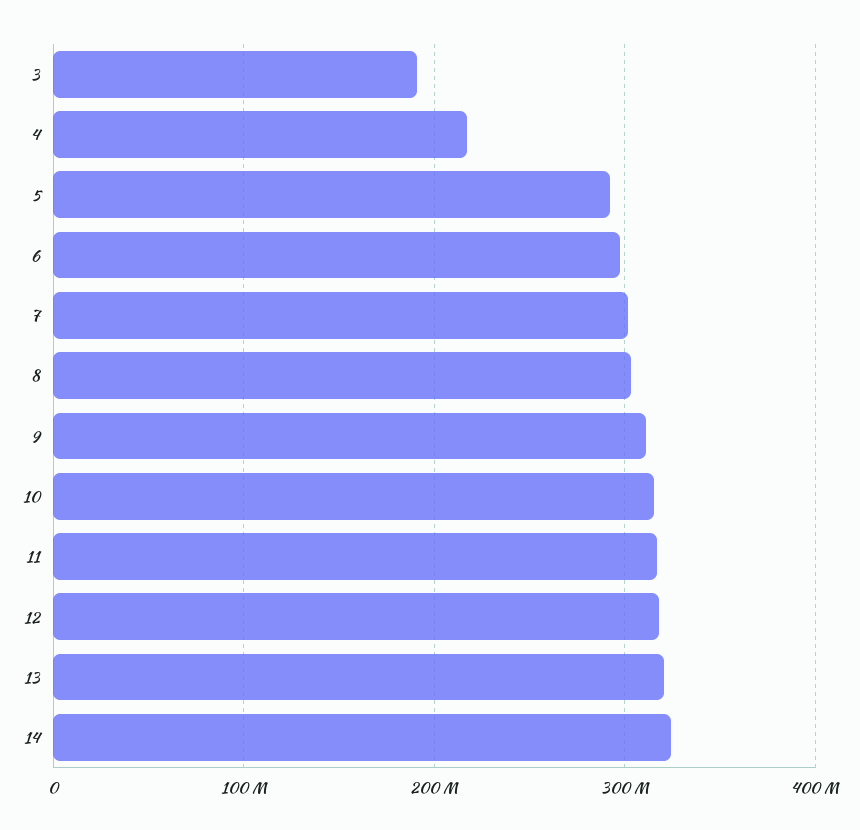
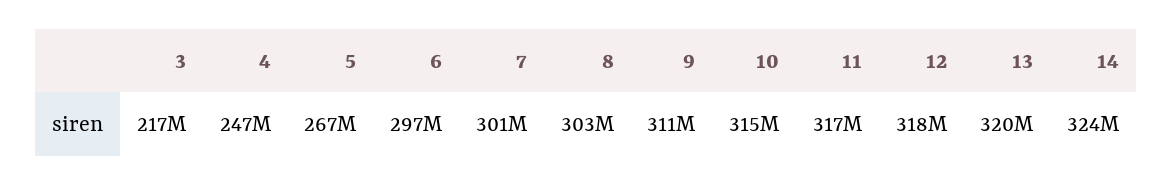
3: 190000000 -> 217000000
4: 220000000 -> 247000000
5: 290000000 -> 267000000

